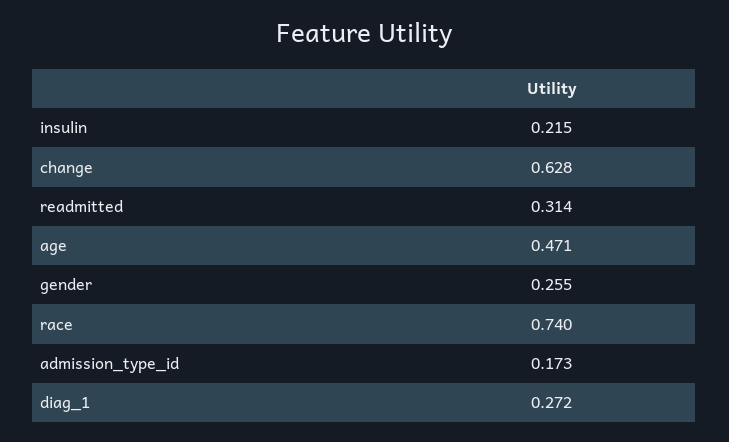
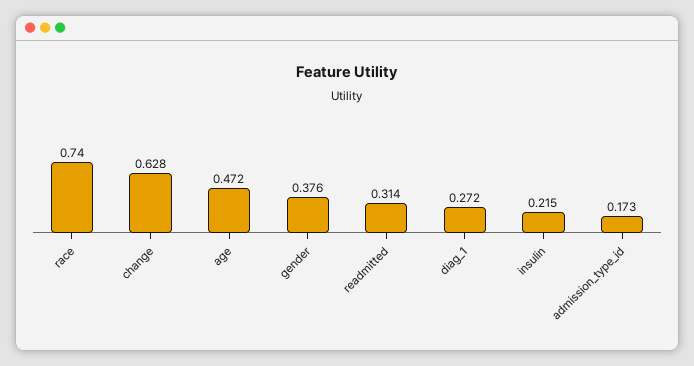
age: 0.471 -> 0.472
gender: 0.255 -> 0.376

